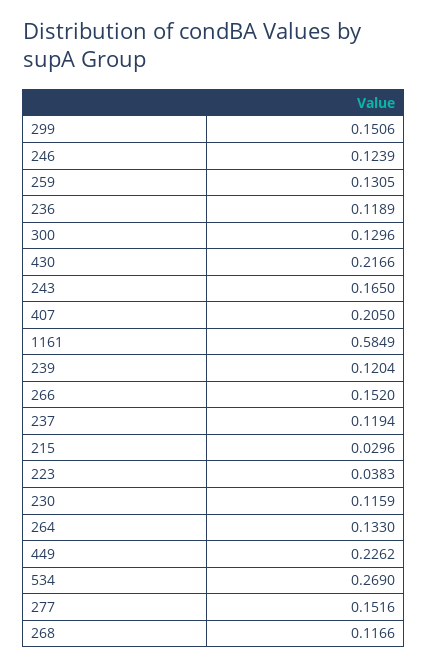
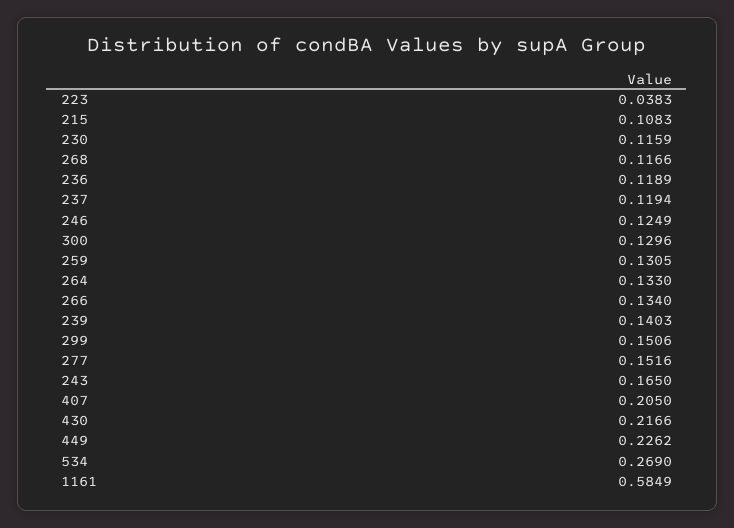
246: 0.1239 -> 0.1249
239: 0.1204 -> 0.1403
266: 0.152 -> 0.134
215: 0.0296 -> 0.1083

